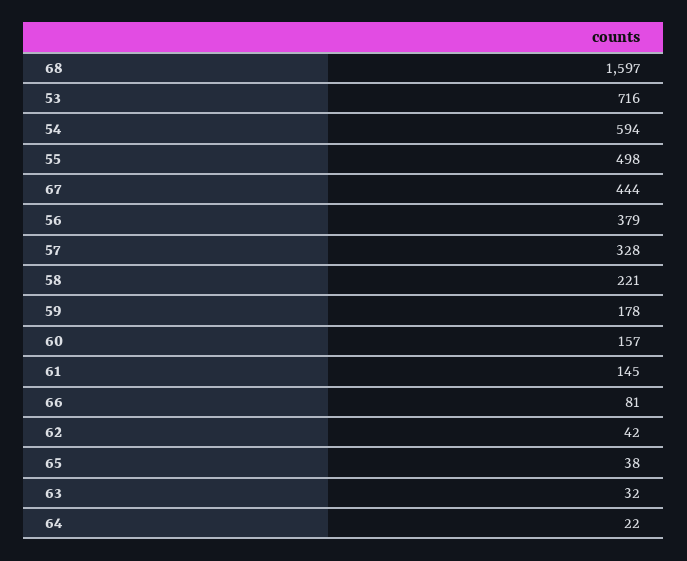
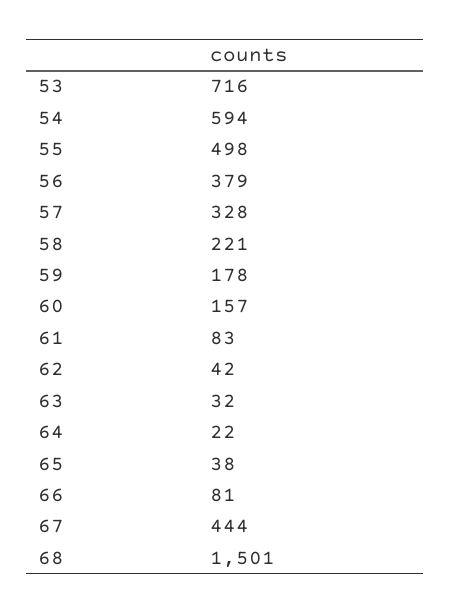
68: 1597 -> 1501
61: 145 -> 83

